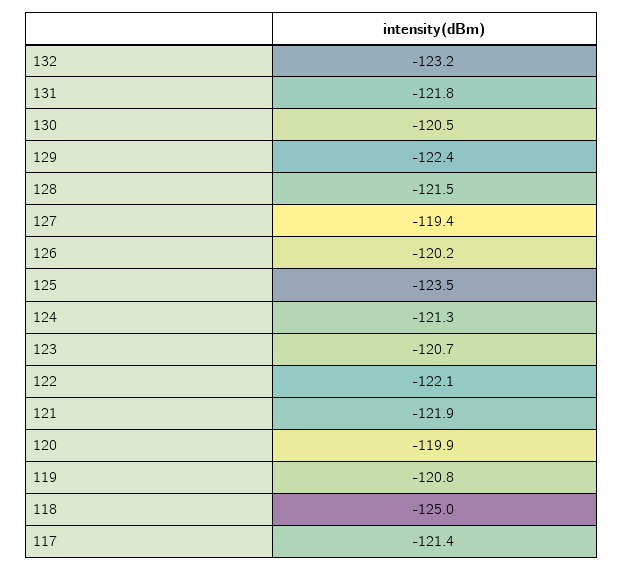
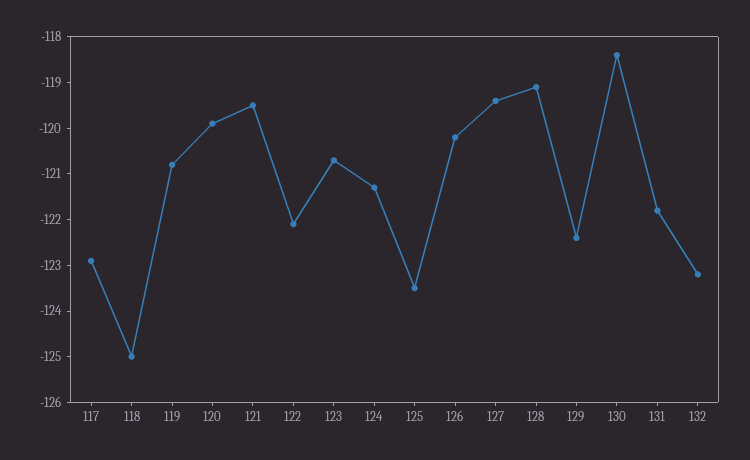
130: -120.5 -> -118.5
128: -121.5 -> -119
121: -121.9 -> -119.5
117: -121.4 -> -123

